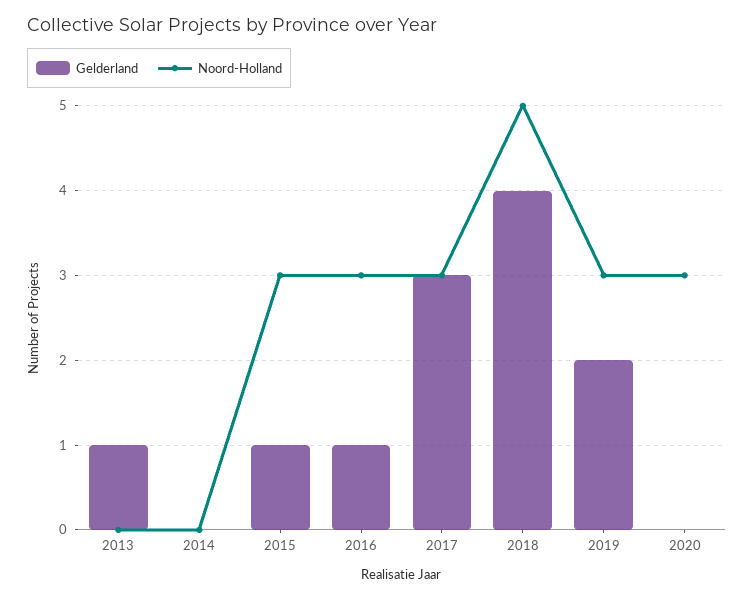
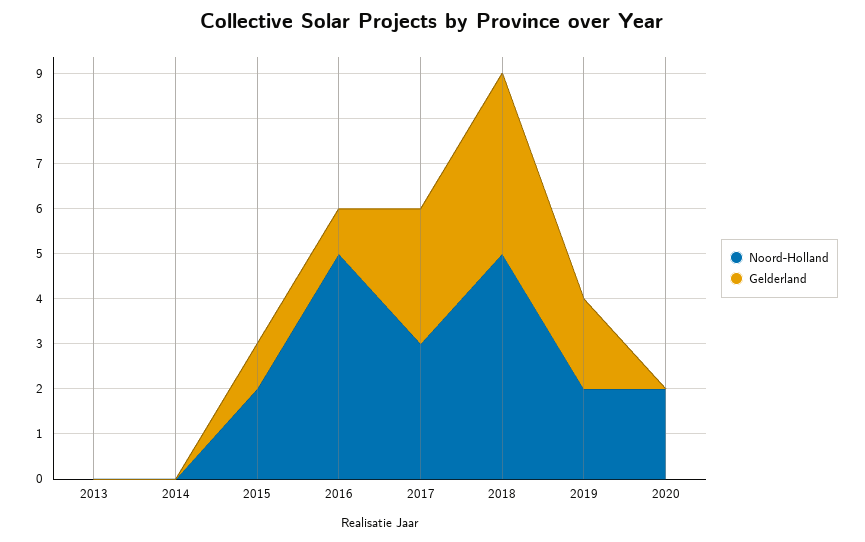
Gelderland, 2013: 1 -> 0
Noord-Holland, 2015: 3 -> 2
Noord-Holland, 2016: 3 -> 5
Noord-Holland, 2019: 3 -> 2
Noord-Holland, 2020: 3 -> 2

